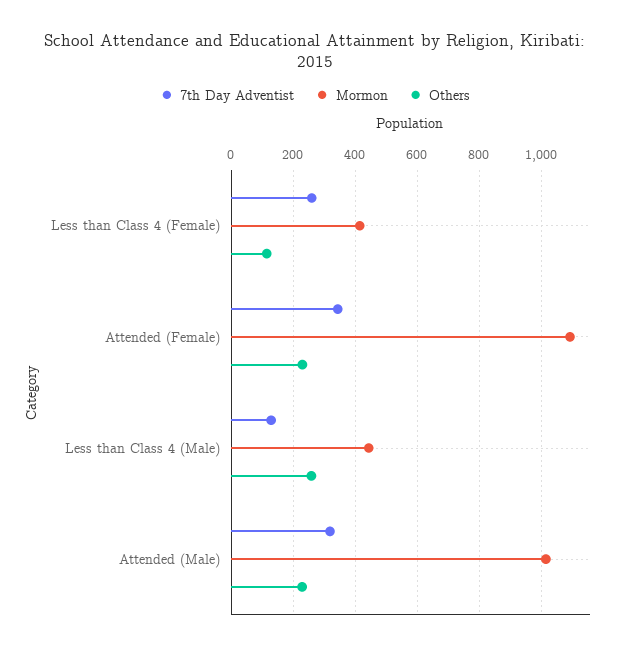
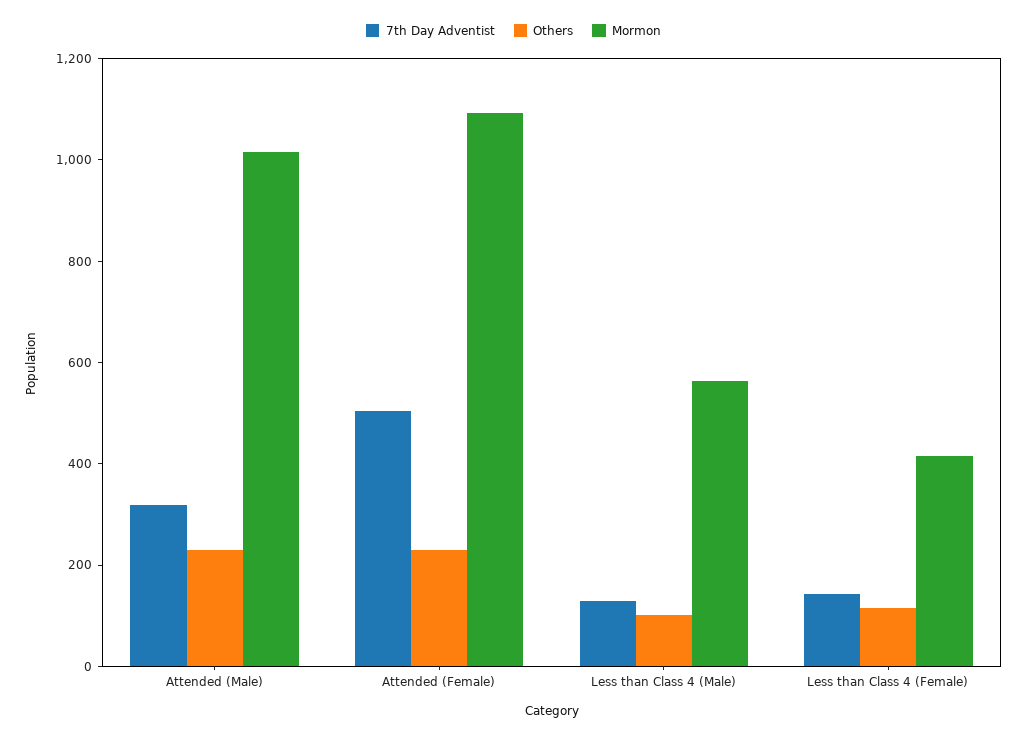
7th Day Adventist, Less than Class 4 (Female): 260 -> 150
7th Day Adventist, Attended (Female): 340 -> 500
Mormon, Less than Class 4 (Male): 440 -> 550
Others, Less than Class 4 (Male): 260 -> 100

